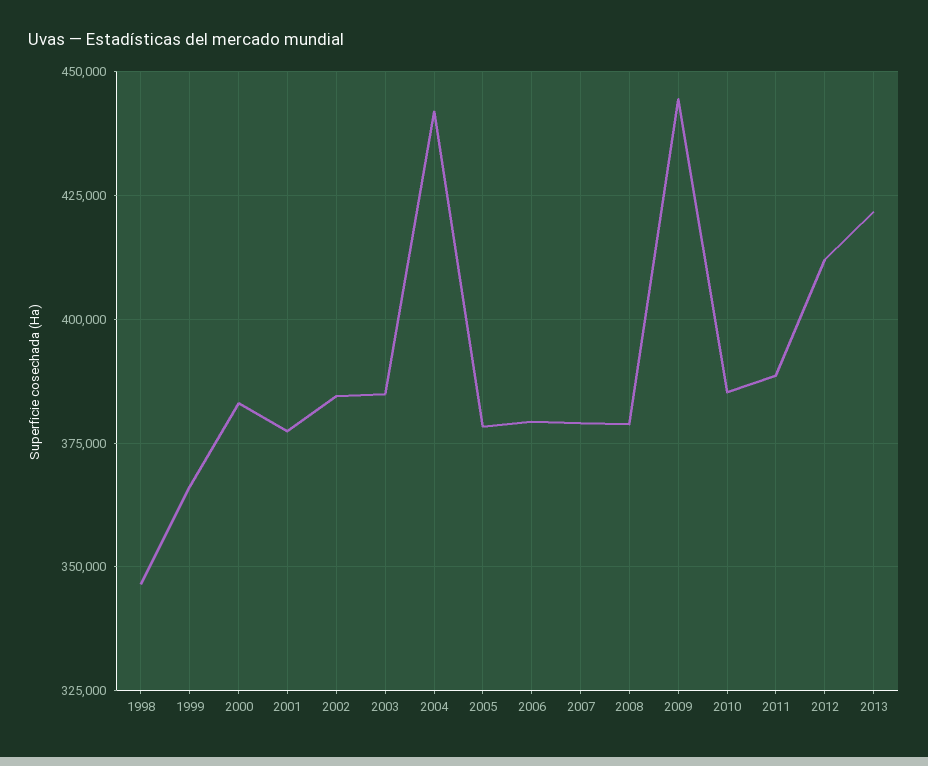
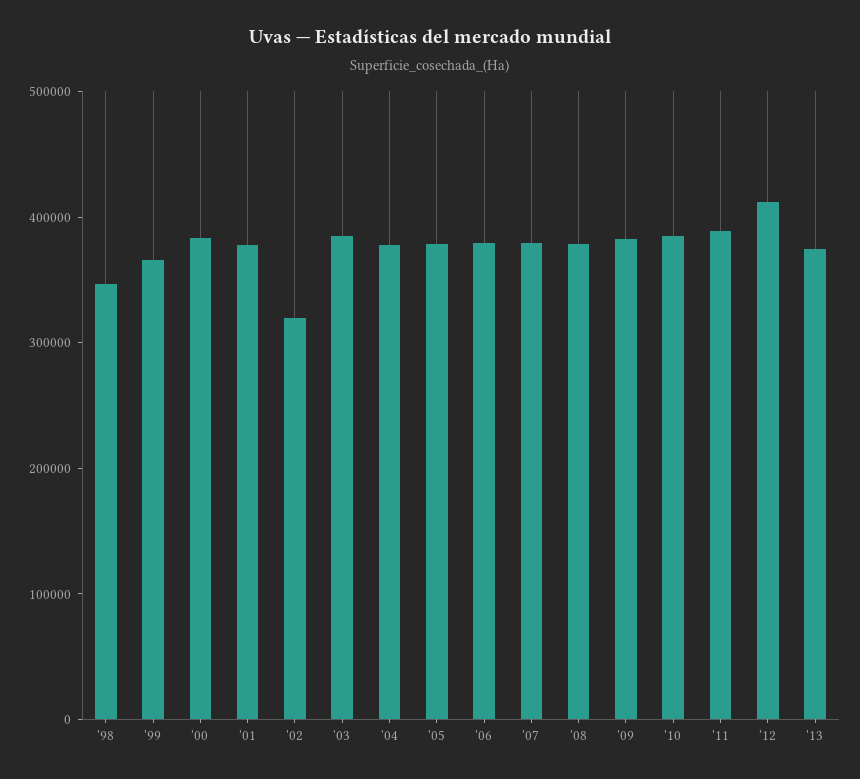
2002: 385000 -> 320000
2004: 442500 -> 380000
2009: 445000 -> 380000
2013: 422500 -> 380000

